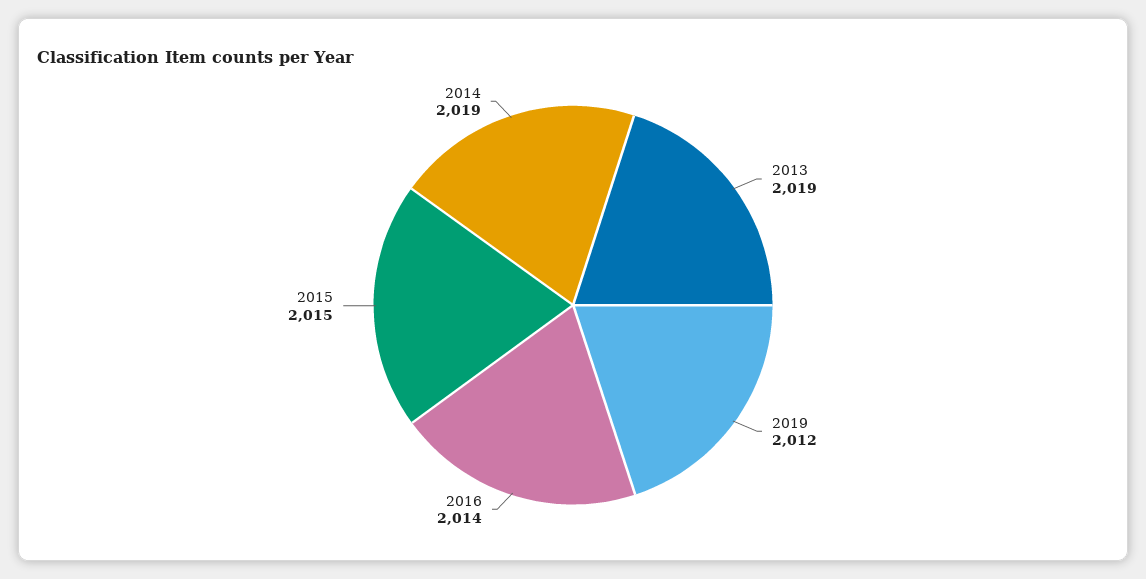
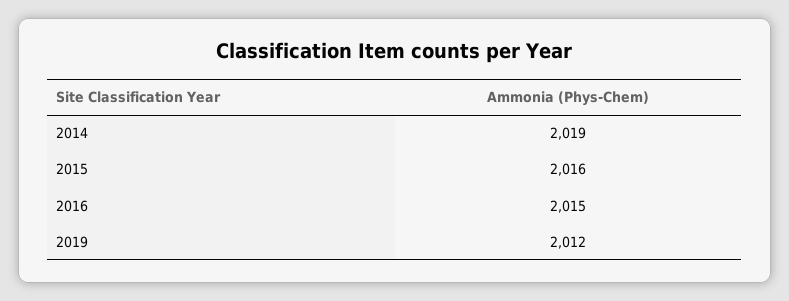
2013: 2019 -> none
2016: 2014 -> 2015
2015: 2015 -> 2016

